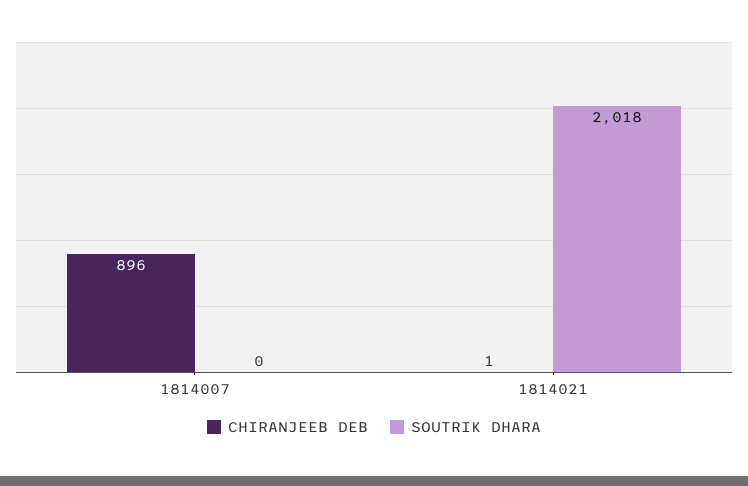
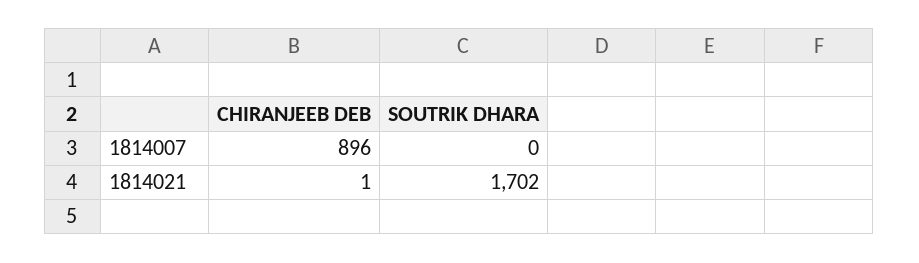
SOUTRIK DHARA, 1814021: 2018 -> 1702

